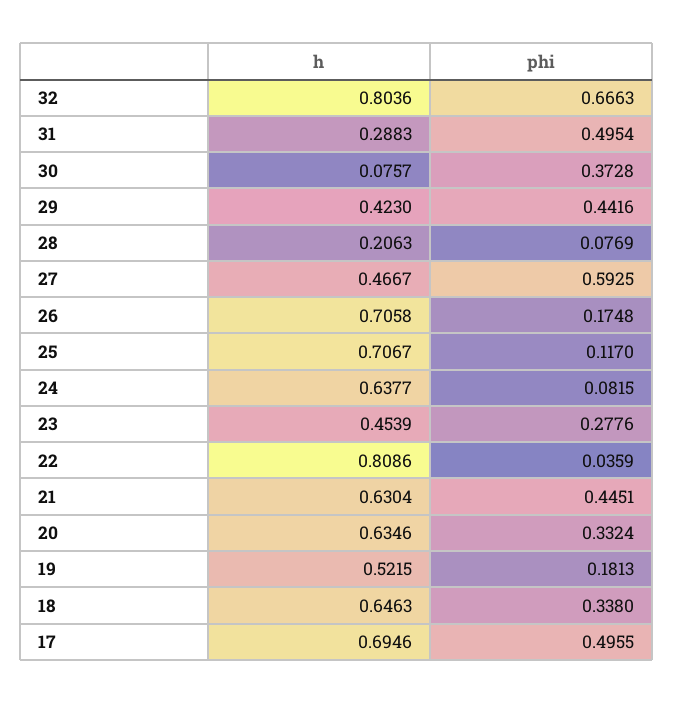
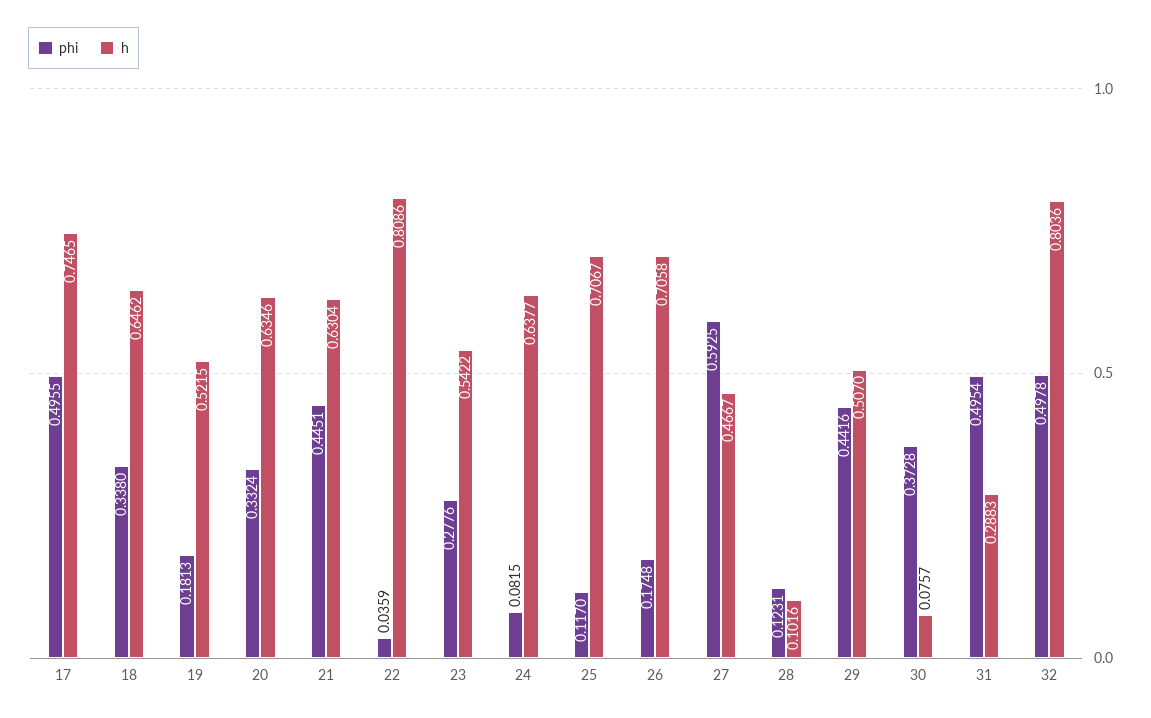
phi, 32: 0.6663 -> 0.4978
h, 29: 0.423 -> 0.507
h, 28: 0.2063 -> 0.1016
phi, 28: 0.0769 -> 0.1231
h, 23: 0.4539 -> 0.5422
h, 18: 0.6463 -> 0.6462
h, 17: 0.6946 -> 0.7465

